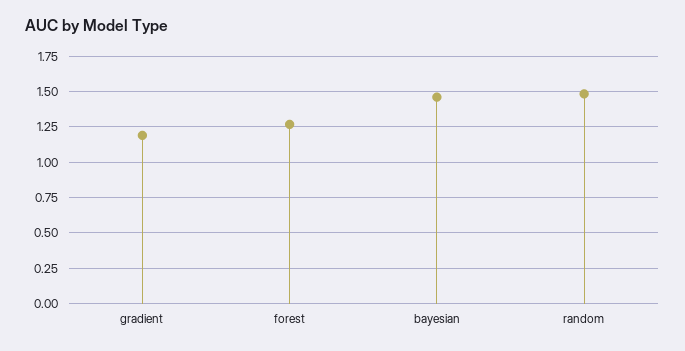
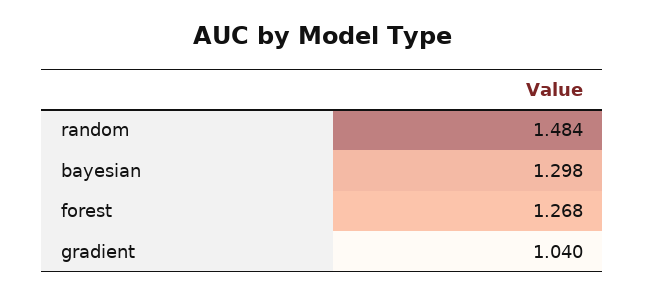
gradient: 1.2 -> 1.04
bayesian: 1.45 -> 1.298

